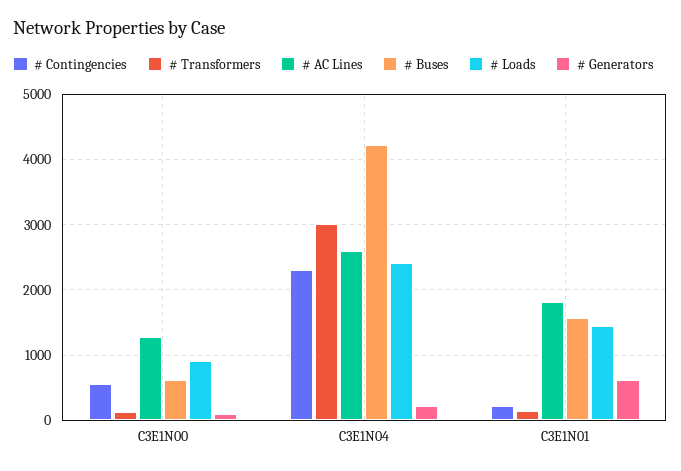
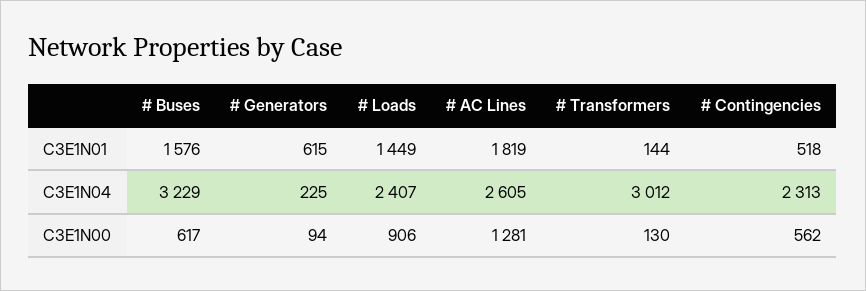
# Buses, C3E1N04: 4200 -> 3229
# Contingencies, C3E1N01: 200 -> 518

